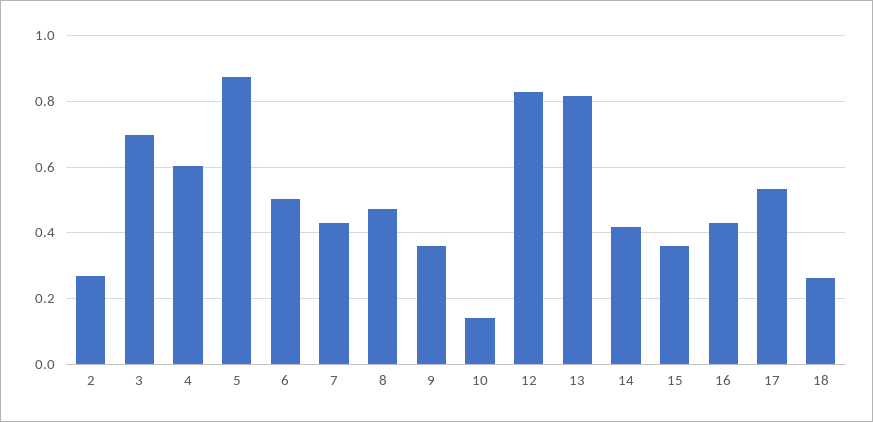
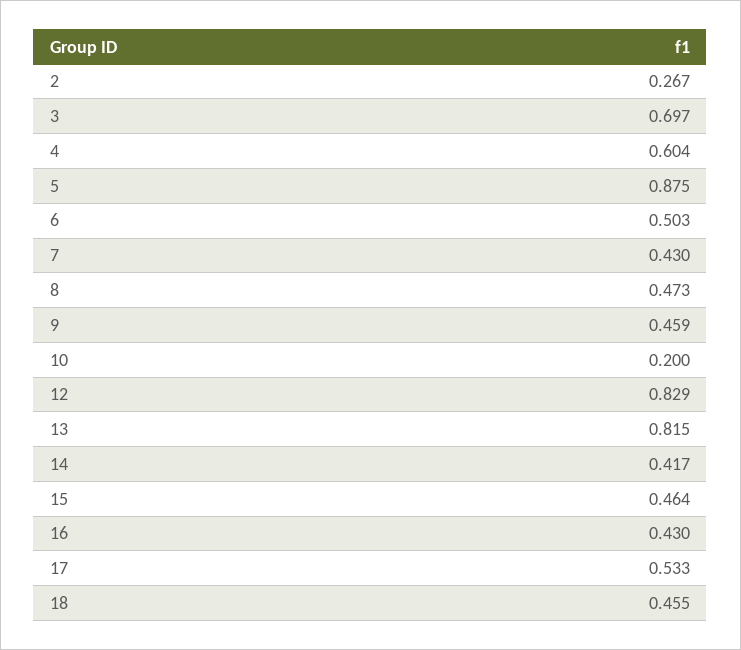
9: 0.36 -> 0.459
10: 0.14 -> 0.2
15: 0.36 -> 0.464
18: 0.26 -> 0.455

